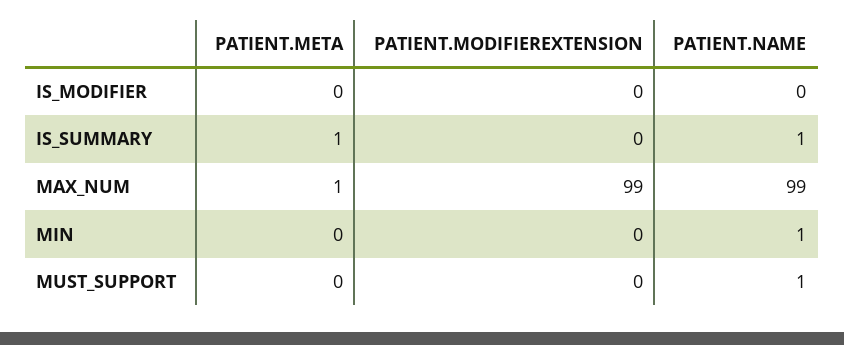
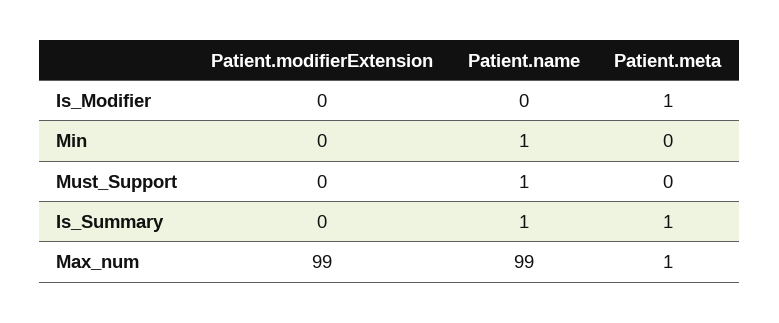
PATIENT.META, IS_MODIFIER: 0 -> 1

